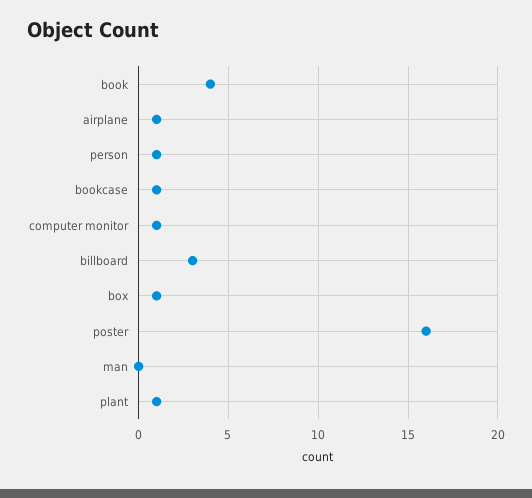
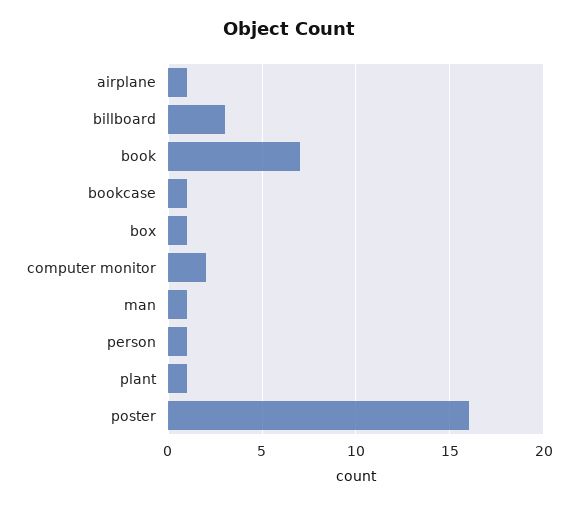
book: 4 -> 7
computer monitor: 1 -> 2
man: 0 -> 1

